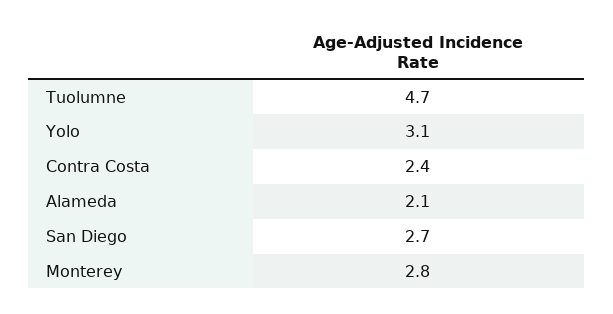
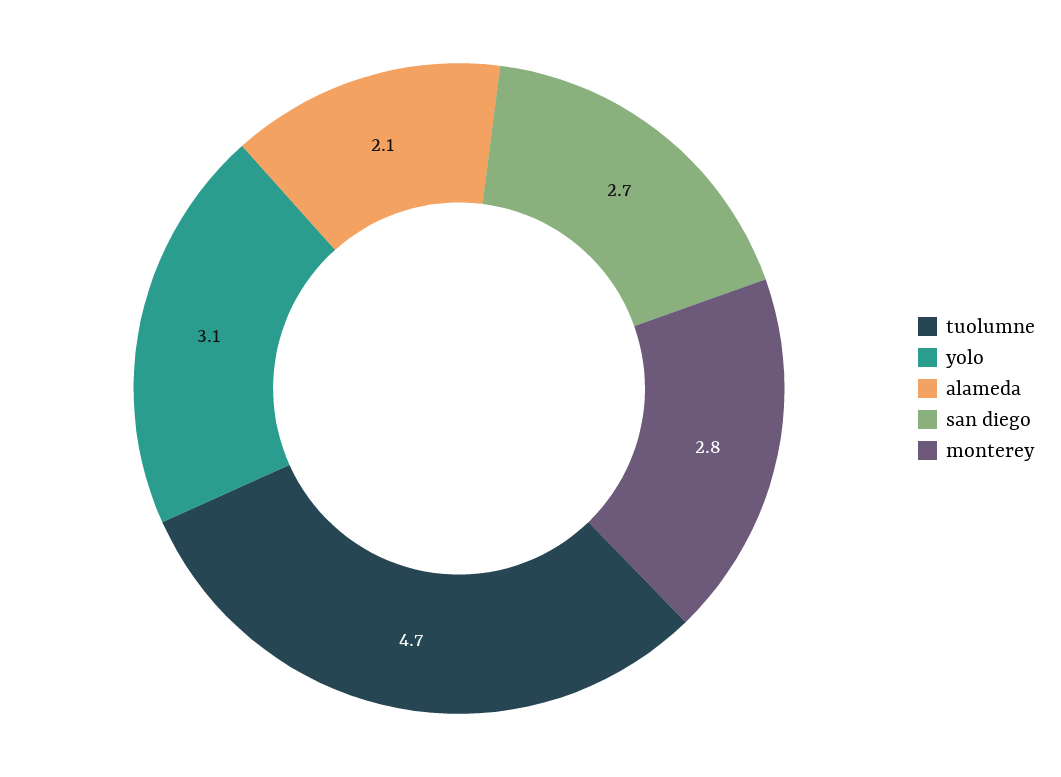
Contra Costa: 2.4 -> none

